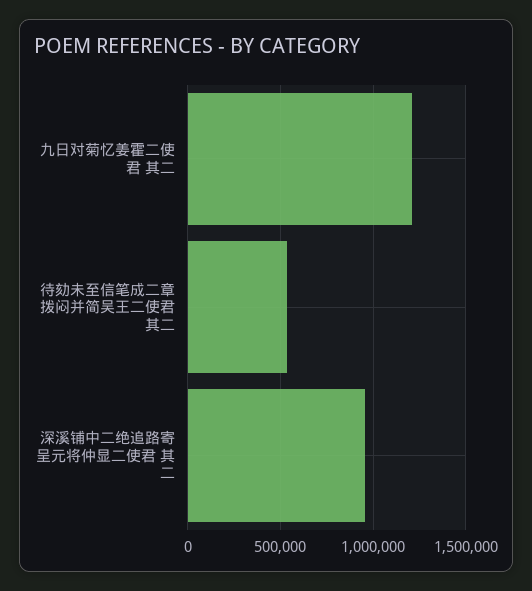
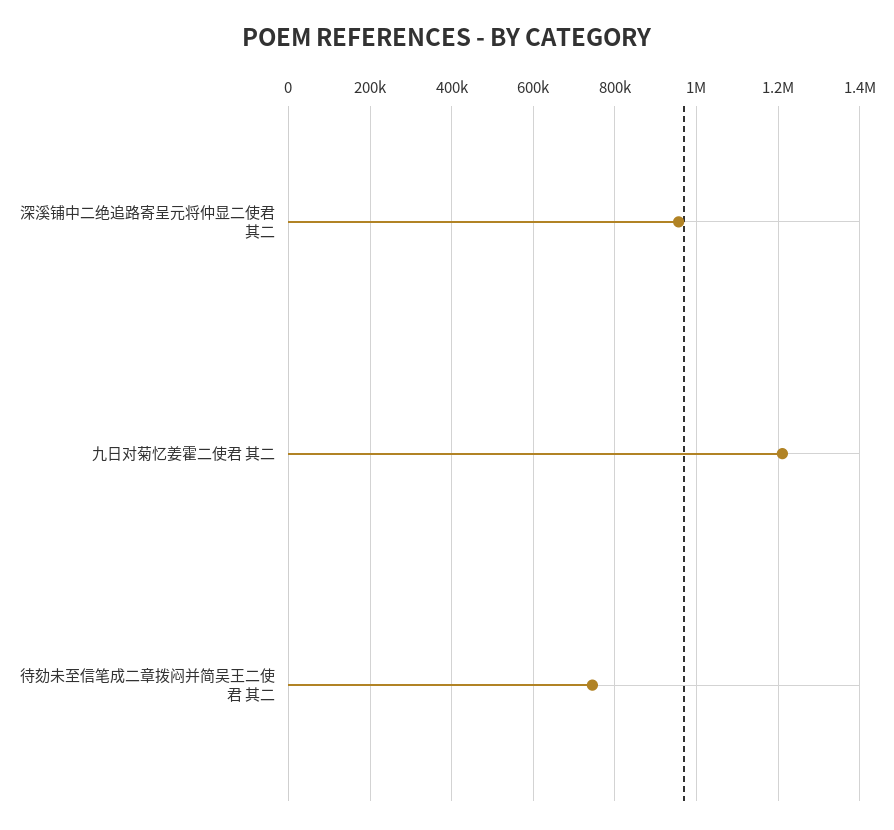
待劾未至信笔成二章拨闷并简吴王二使君 其二: 550000 -> 740000

